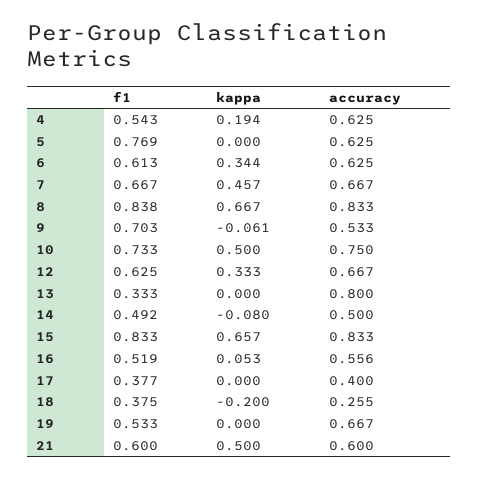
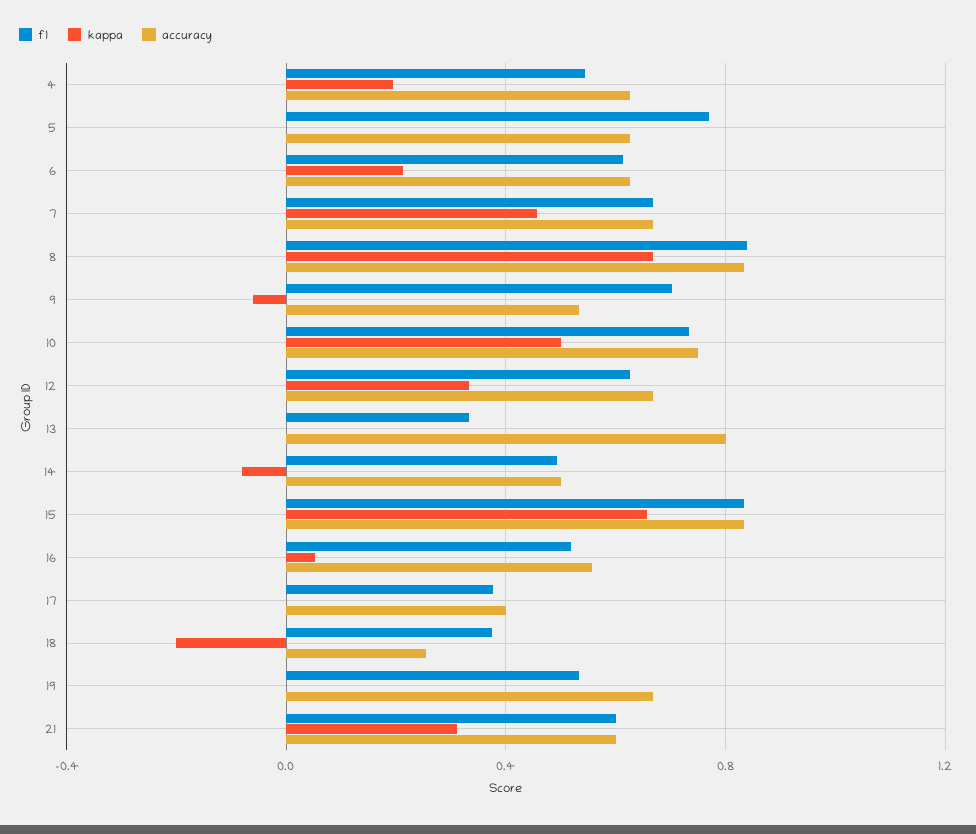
kappa, 6: 0.344 -> 0.2
kappa, 21: 0.5 -> 0.3

